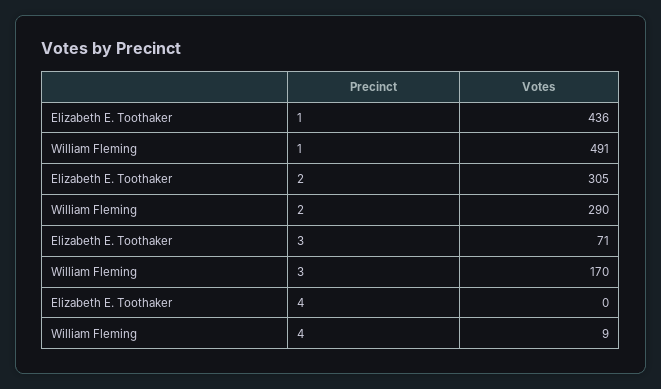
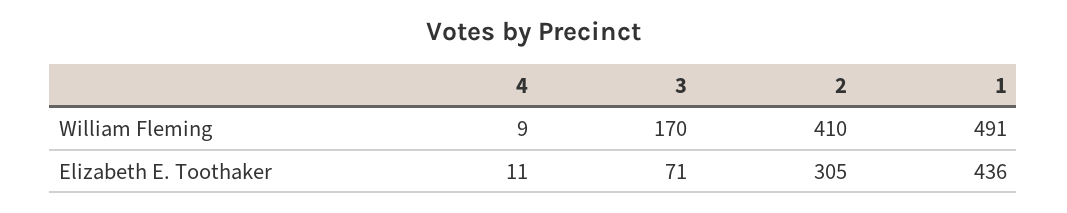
William Fleming, 2: 290 -> 410
Elizabeth E. Toothaker, 4: 0 -> 11

